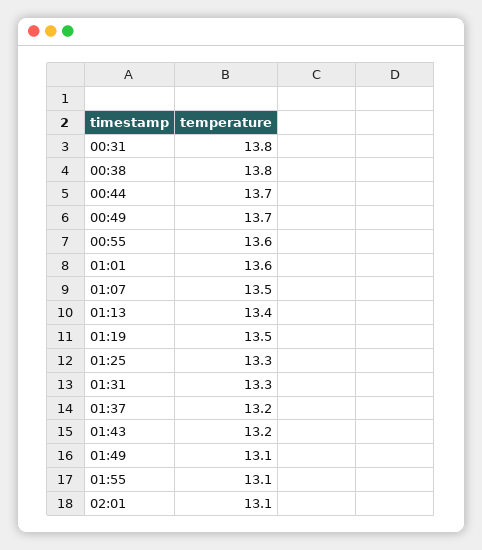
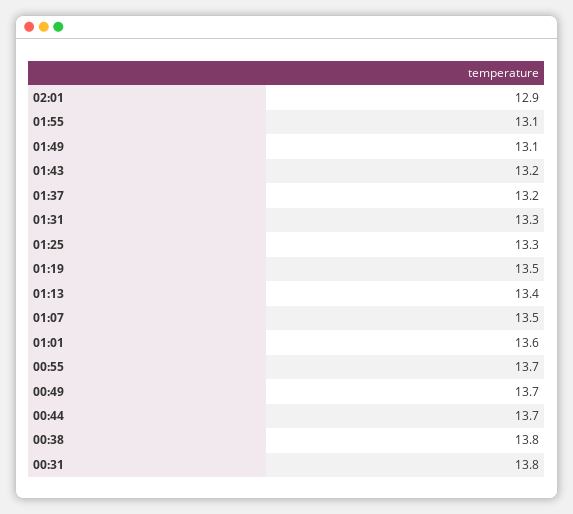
00:55: 13.6 -> 13.7
02:01: 13.1 -> 12.9

